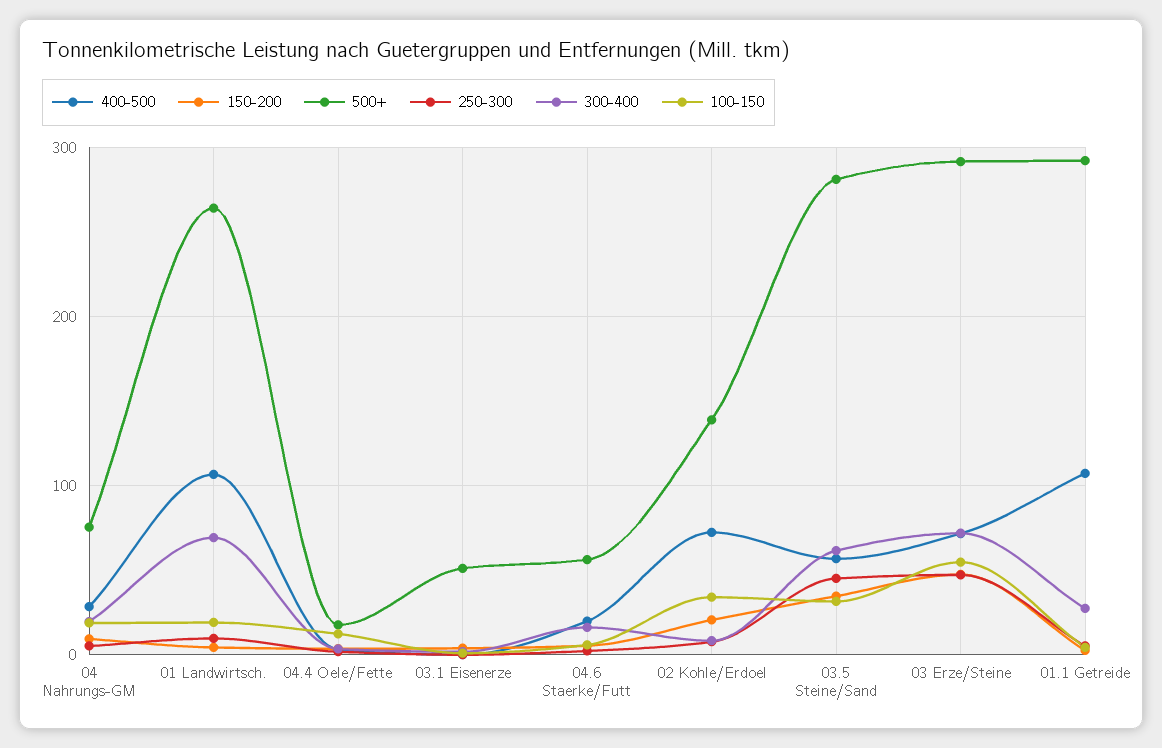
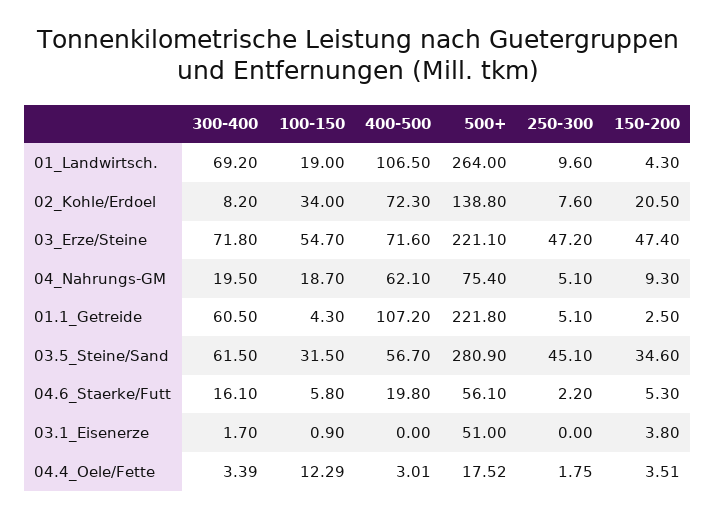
400-500, 04 Nahrungs-GM: 30 -> 62.1
500+, 03 Erze/Steine: 290 -> 221.1
500+, 01.1 Getreide: 290 -> 221.8
300-400, 01.1 Getreide: 30 -> 60.5

